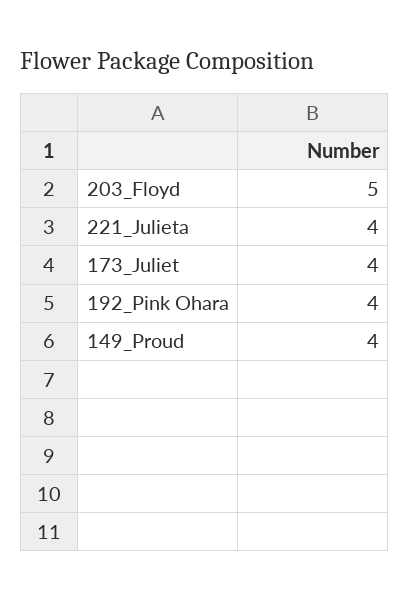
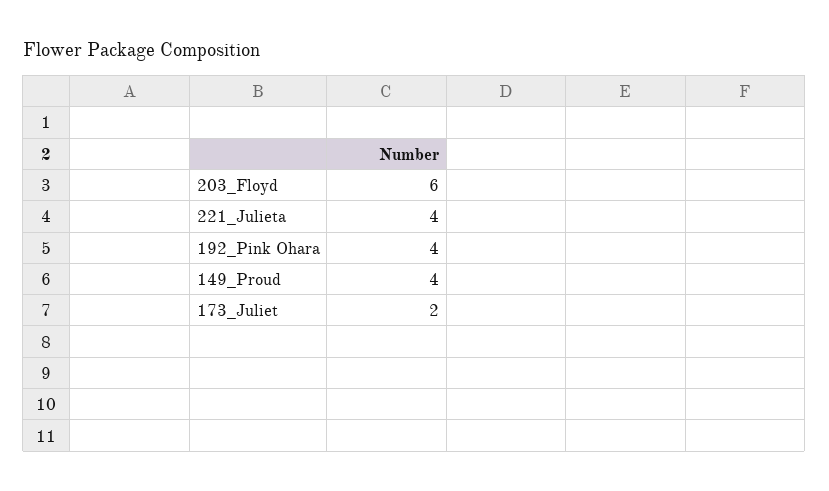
203_Floyd: 5 -> 6
173_Juliet: 4 -> 2

